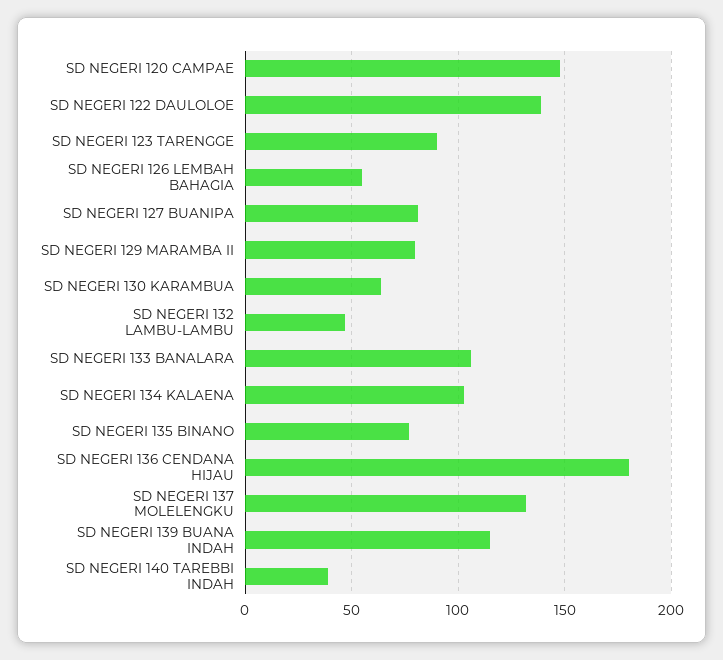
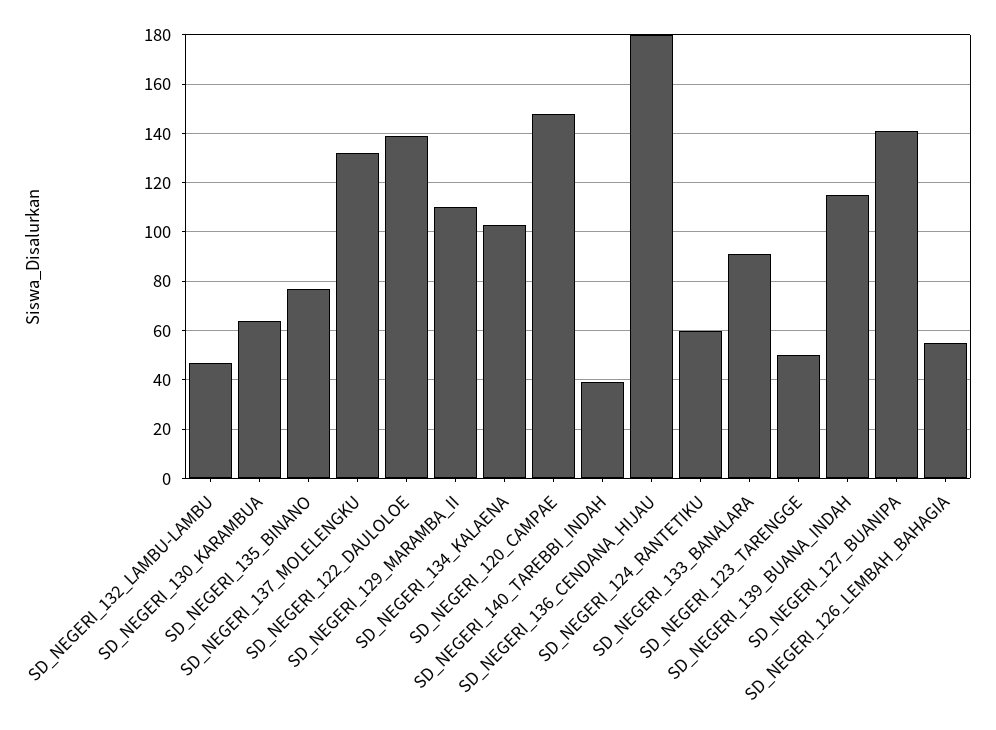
SD NEGERI 123 TARENGGE: 90 -> 50
SD NEGERI 127 BUANIPA: 80 -> 140
SD NEGERI 129 MARAMBA II: 80 -> 110
SD NEGERI 133 BANALARA: 105 -> 90
SD_NEGERI_124_RANTETIKU: none -> 60

